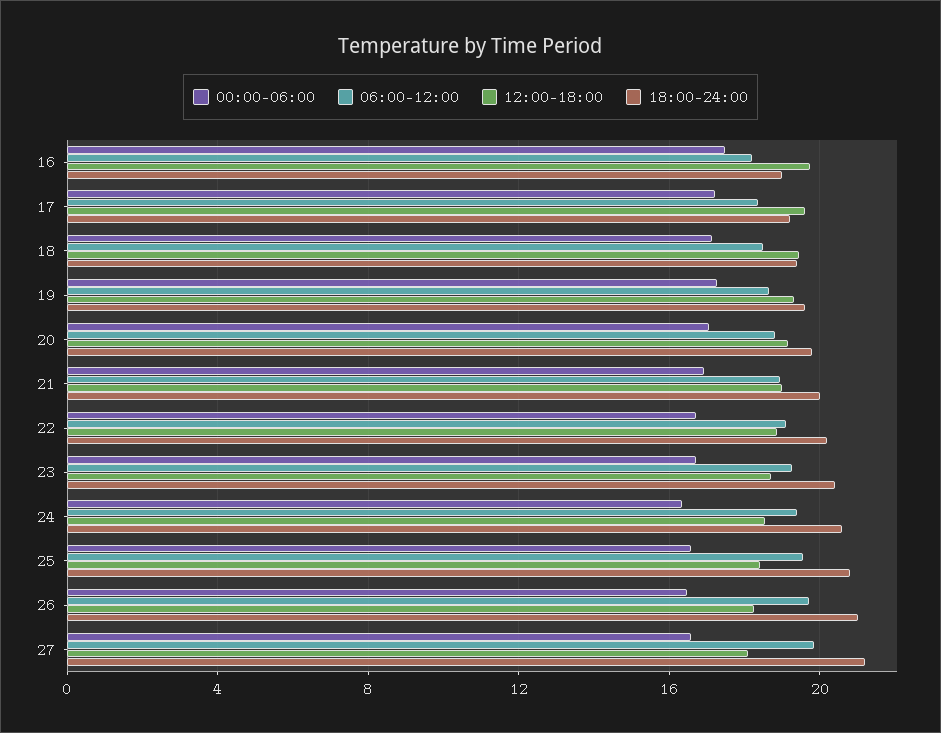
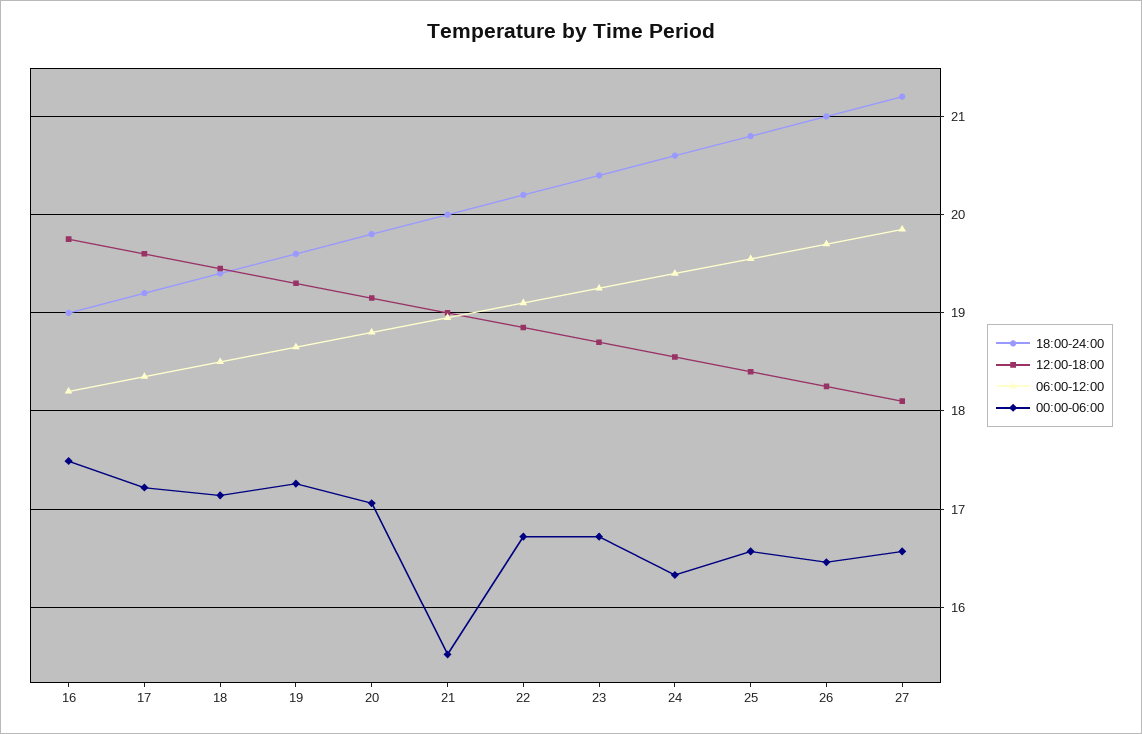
00:00-06:00, 21: 17 -> 15.5

